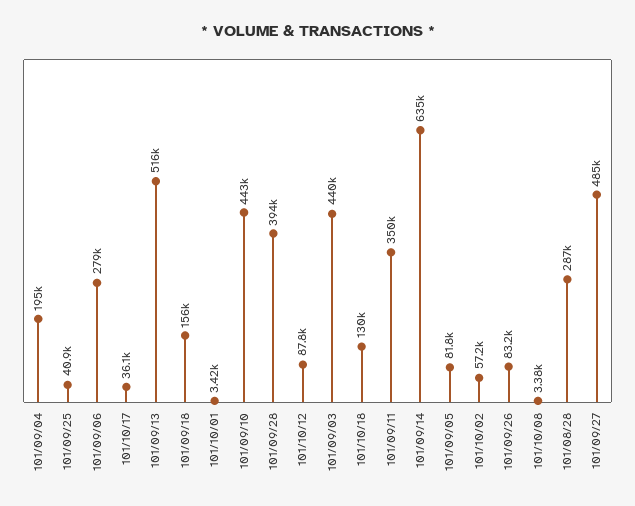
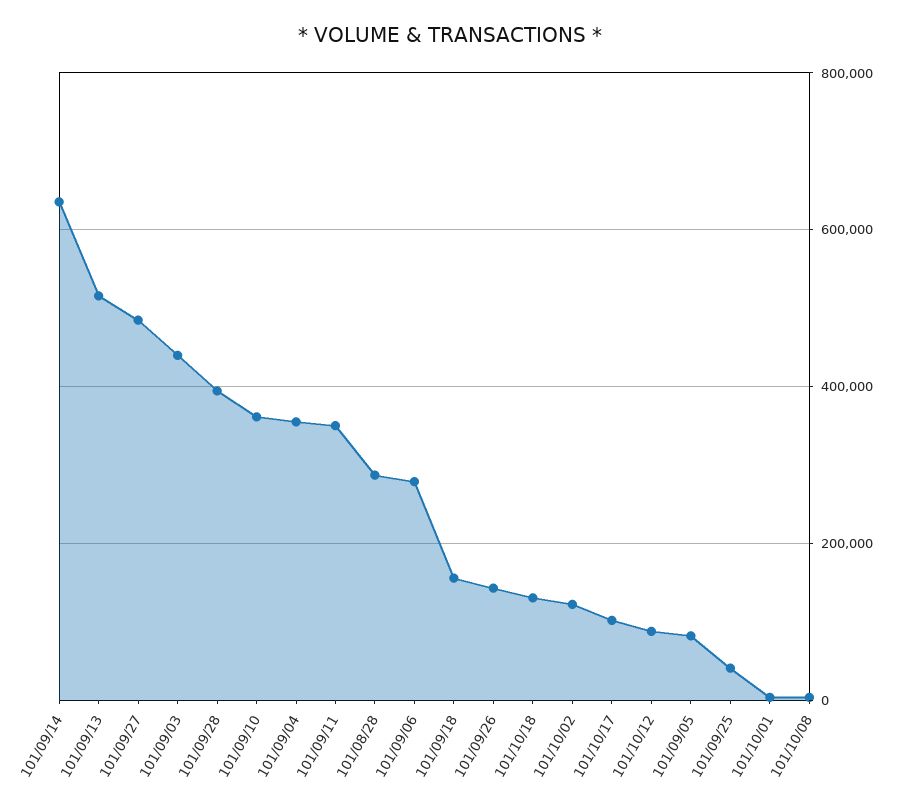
101/09/04: 195000 -> 360000
101/10/17: 36100 -> 100000
101/09/10: 443000 -> 360000
101/10/02: 57200 -> 120000
101/09/26: 83200 -> 140000

